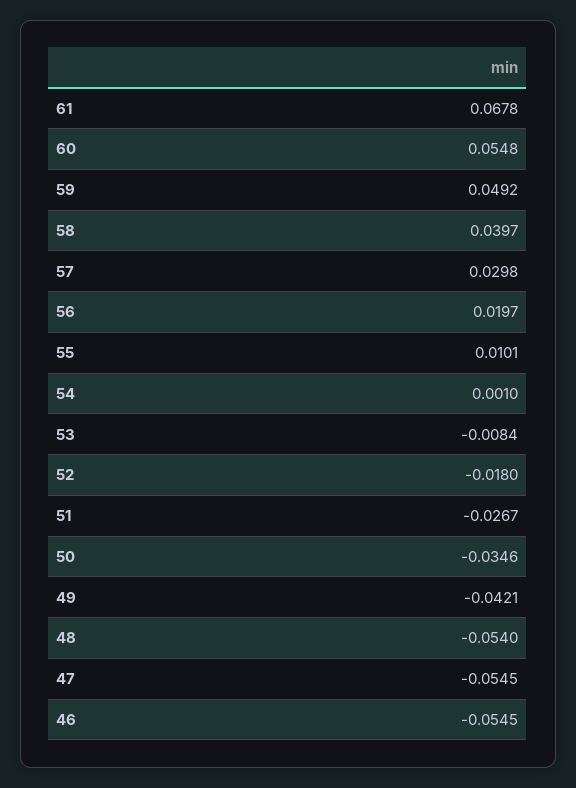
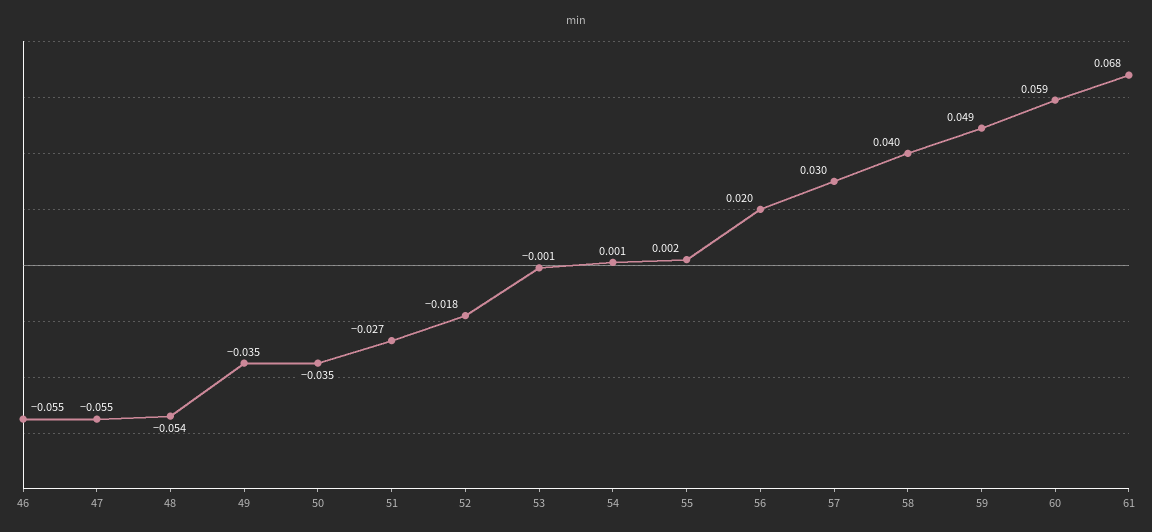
60: 0.0548 -> 0.059
55: 0.0101 -> 0.002
53: -0.0084 -> -0.001
49: -0.0421 -> -0.035

